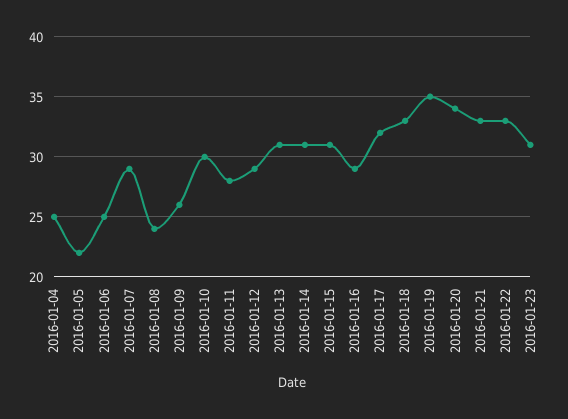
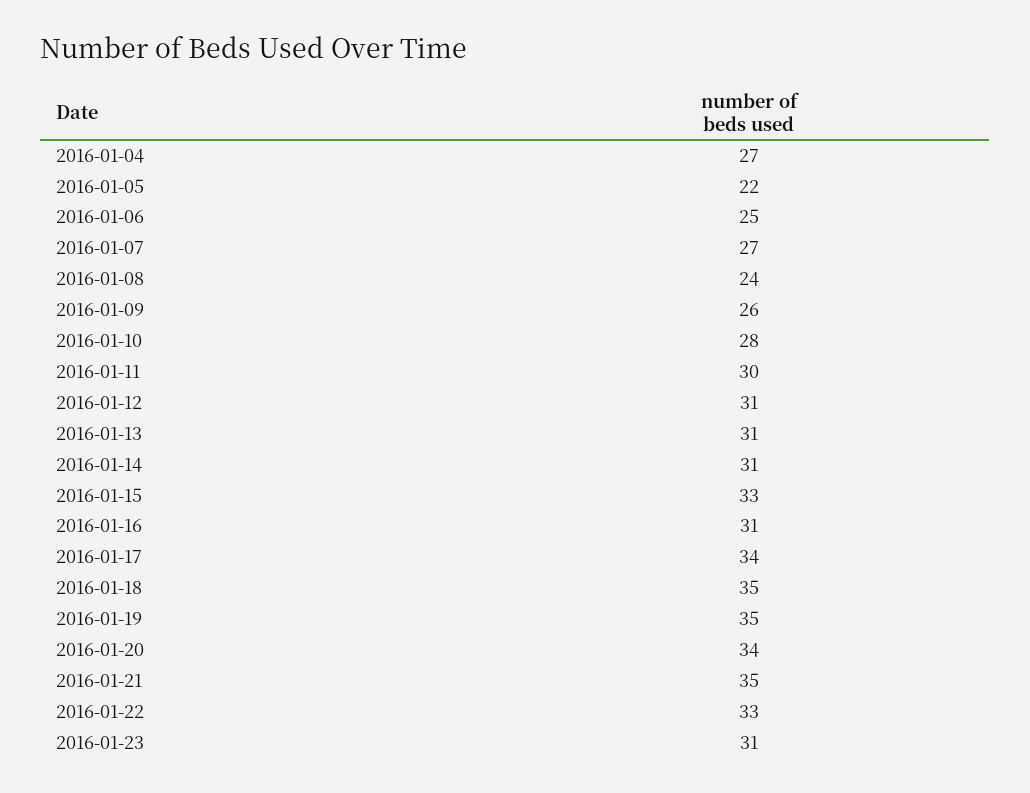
2016-01-04: 25 -> 27
2016-01-07: 29 -> 27
2016-01-10: 30 -> 28
2016-01-11: 28 -> 30
2016-01-12: 29 -> 31
2016-01-15: 31 -> 33
2016-01-16: 29 -> 31
2016-01-17: 32 -> 34
2016-01-18: 33 -> 35
2016-01-21: 33 -> 35

